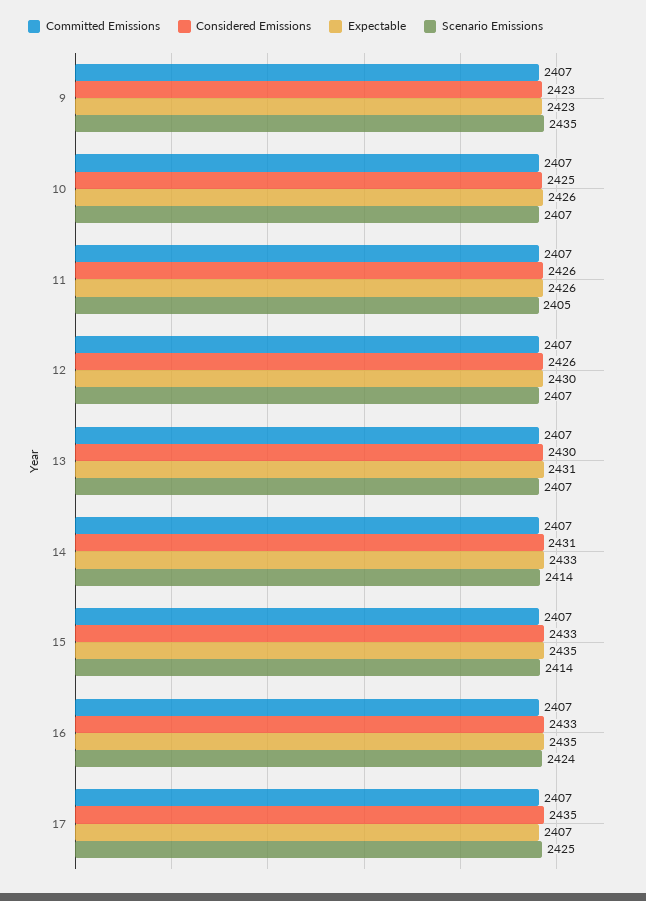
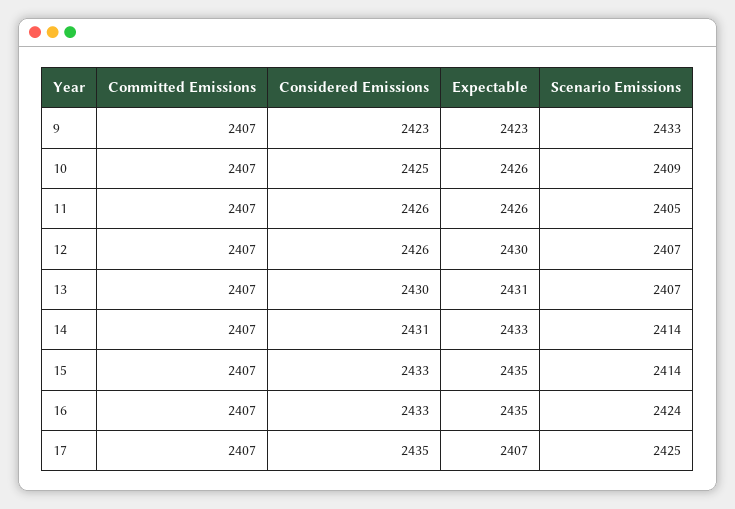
Scenario Emissions, 9: 2435 -> 2433
Scenario Emissions, 10: 2407 -> 2409

